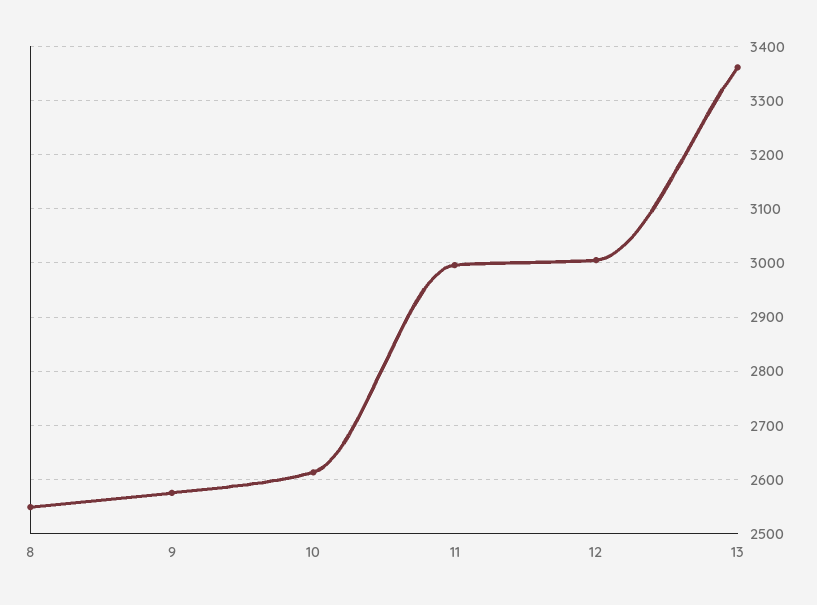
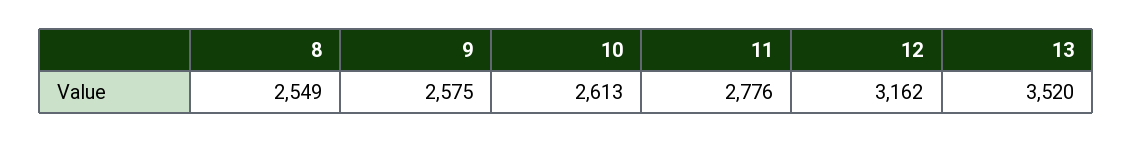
11: 3000 -> 2776
12: 3000 -> 3162
13: 3360 -> 3520

